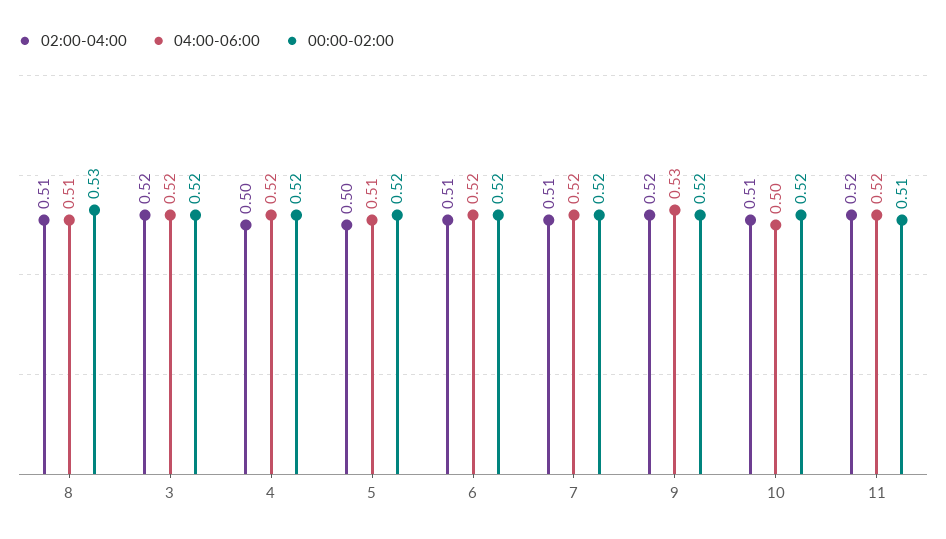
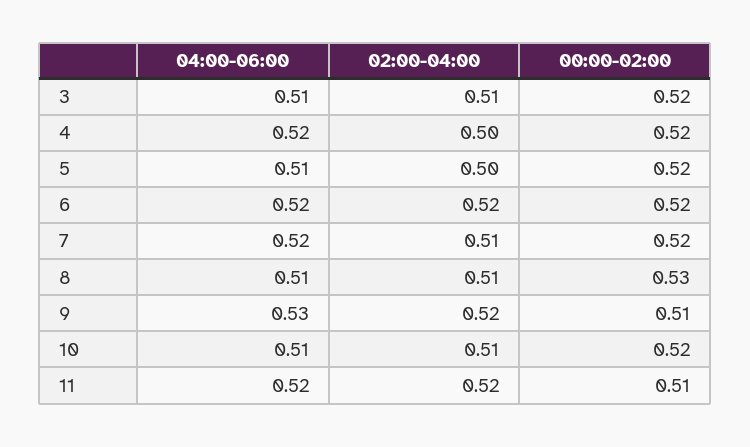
02:00-04:00, 3: 0.52 -> 0.51
04:00-06:00, 3: 0.52 -> 0.51
02:00-04:00, 6: 0.51 -> 0.52
00:00-02:00, 9: 0.52 -> 0.51
04:00-06:00, 10: 0.5 -> 0.51

